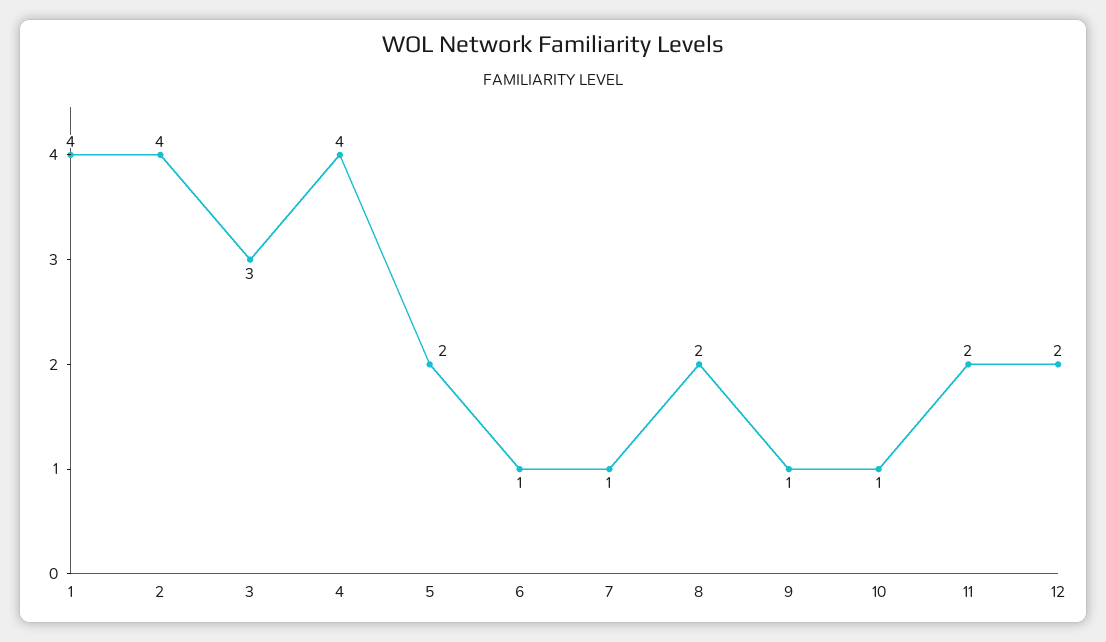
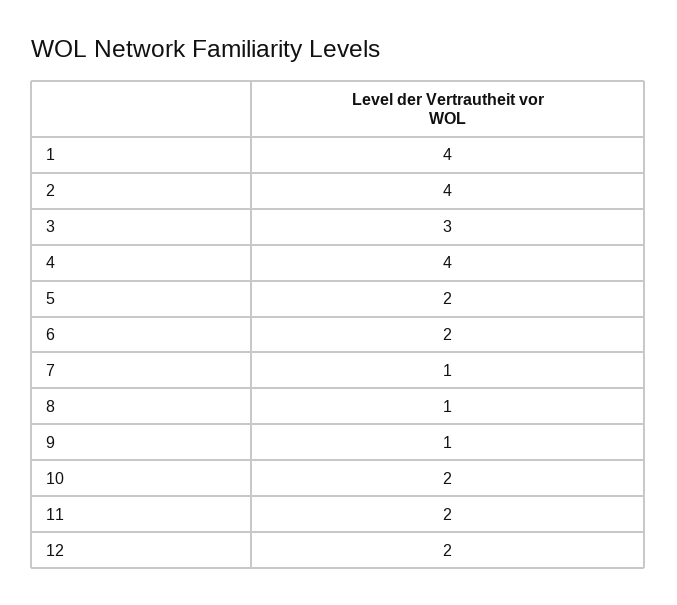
6: 1 -> 2
8: 2 -> 1
10: 1 -> 2

